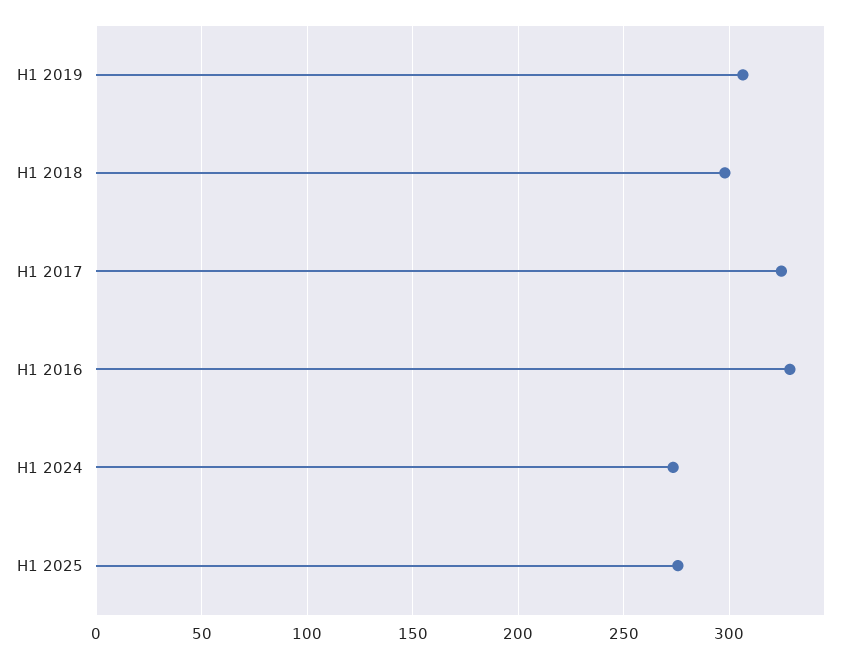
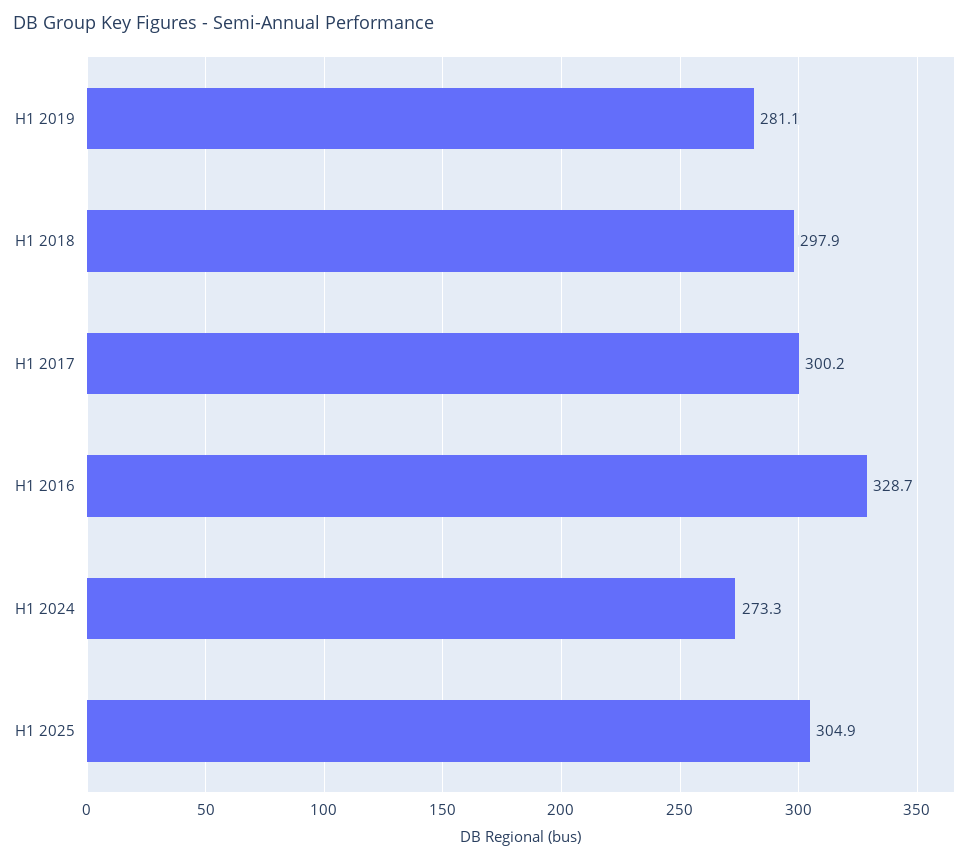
H1 2019: 305 -> 281.1
H1 2017: 325 -> 300.2
H1 2025: 275 -> 304.9

